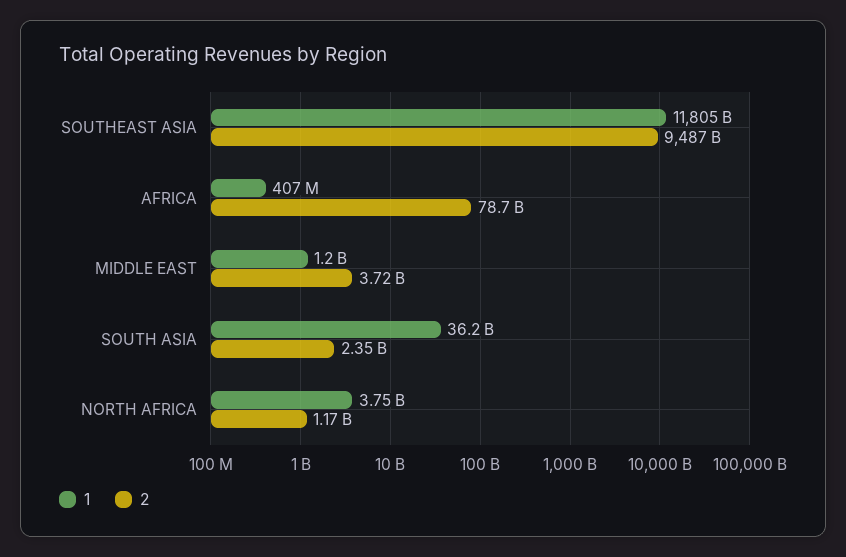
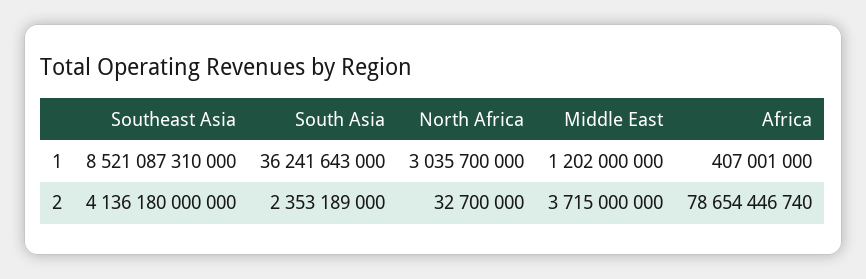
1, SOUTHEAST ASIA: 11805000000000 -> 8521087310000
2, SOUTHEAST ASIA: 9487000000000 -> 4136180000000
1, NORTH AFRICA: 3750000000 -> 3035700000
2, NORTH AFRICA: 1170000000 -> 32700000

